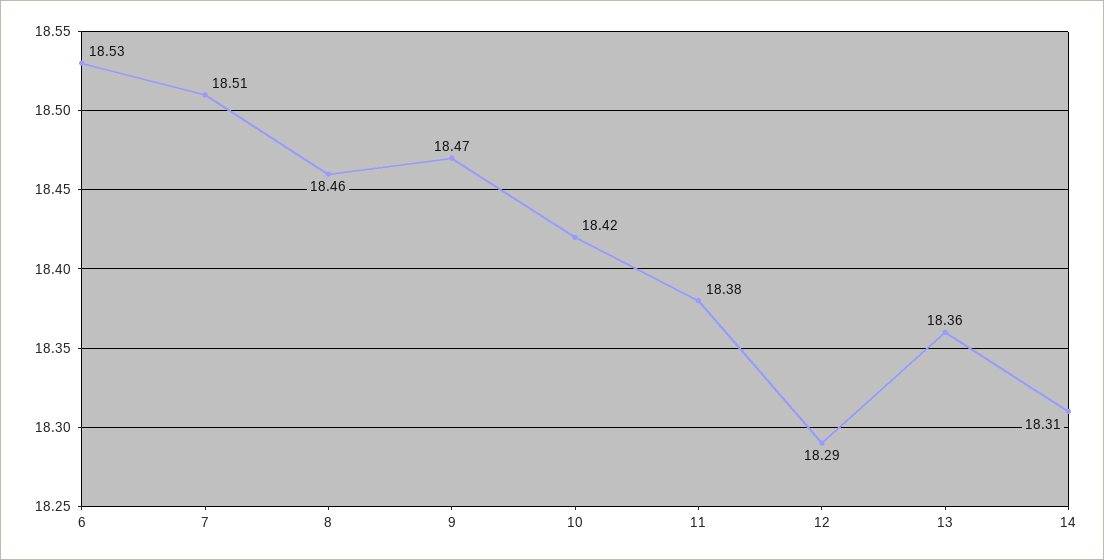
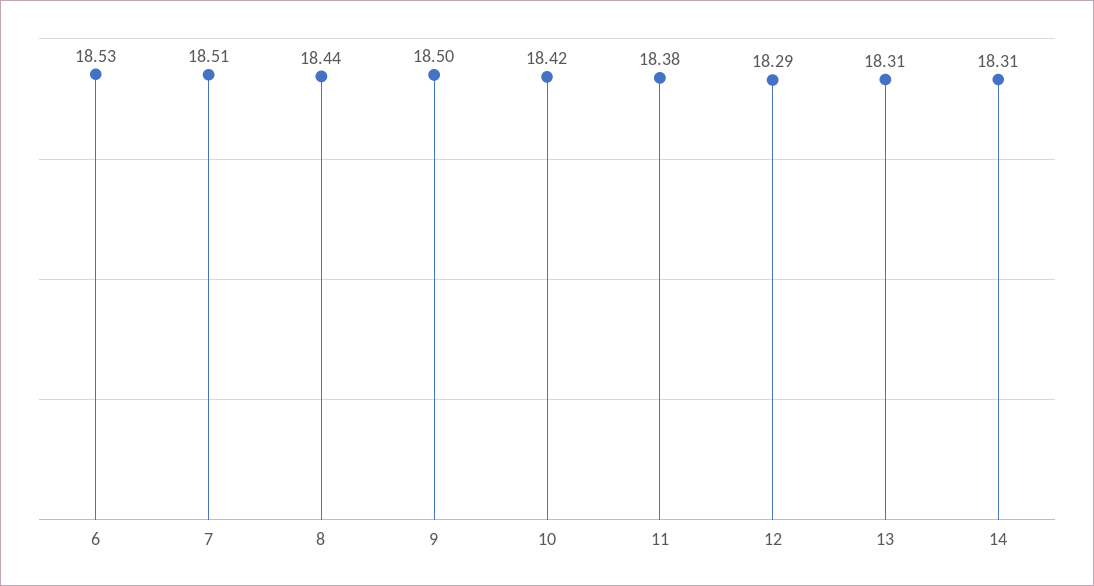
8: 18.46 -> 18.44
9: 18.47 -> 18.5
13: 18.36 -> 18.31

